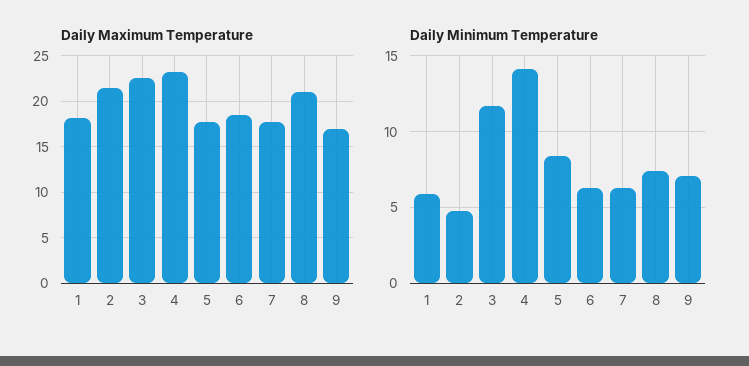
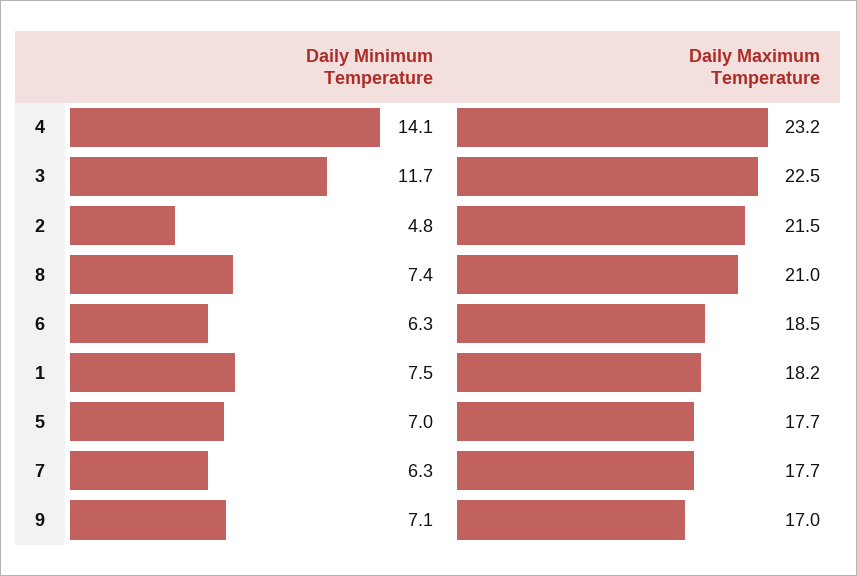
Daily Minimum Temperature, 1: 6 -> 7.5
Daily Minimum Temperature, 5: 8.5 -> 7

